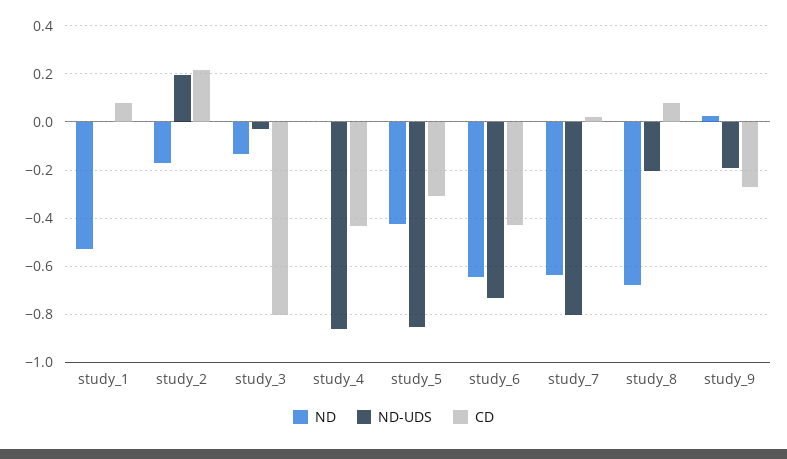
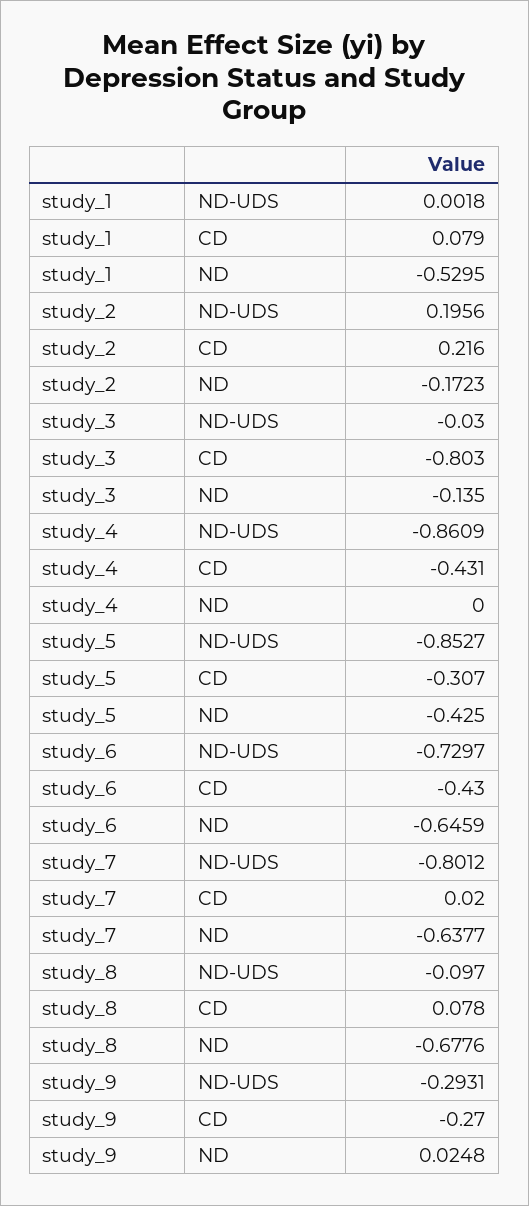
ND-UDS, study_8: -0.2 -> -0.097
ND-UDS, study_9: -0.2 -> -0.2931

